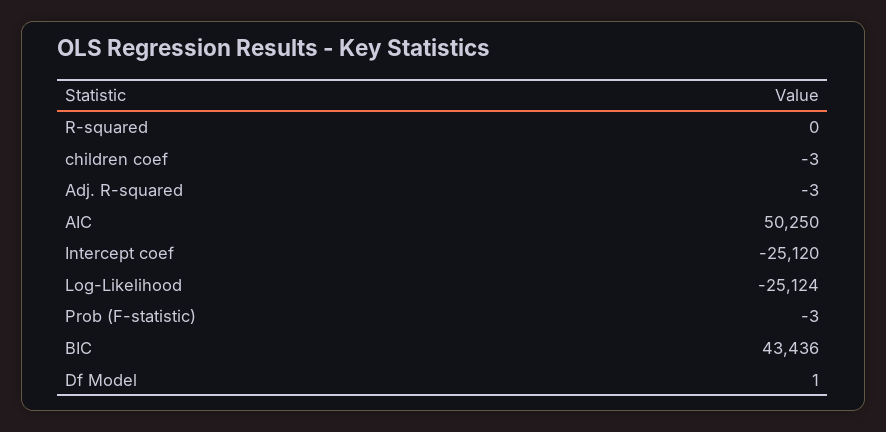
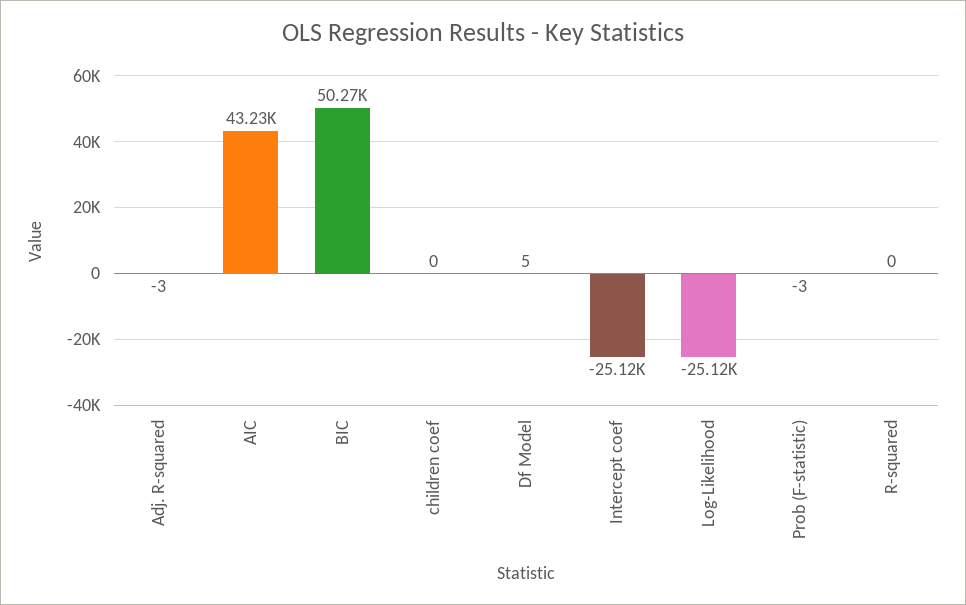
children coef: -3 -> 0
AIC: 50250 -> 43230
BIC: 43436 -> 50270
Df Model: 1 -> 5

